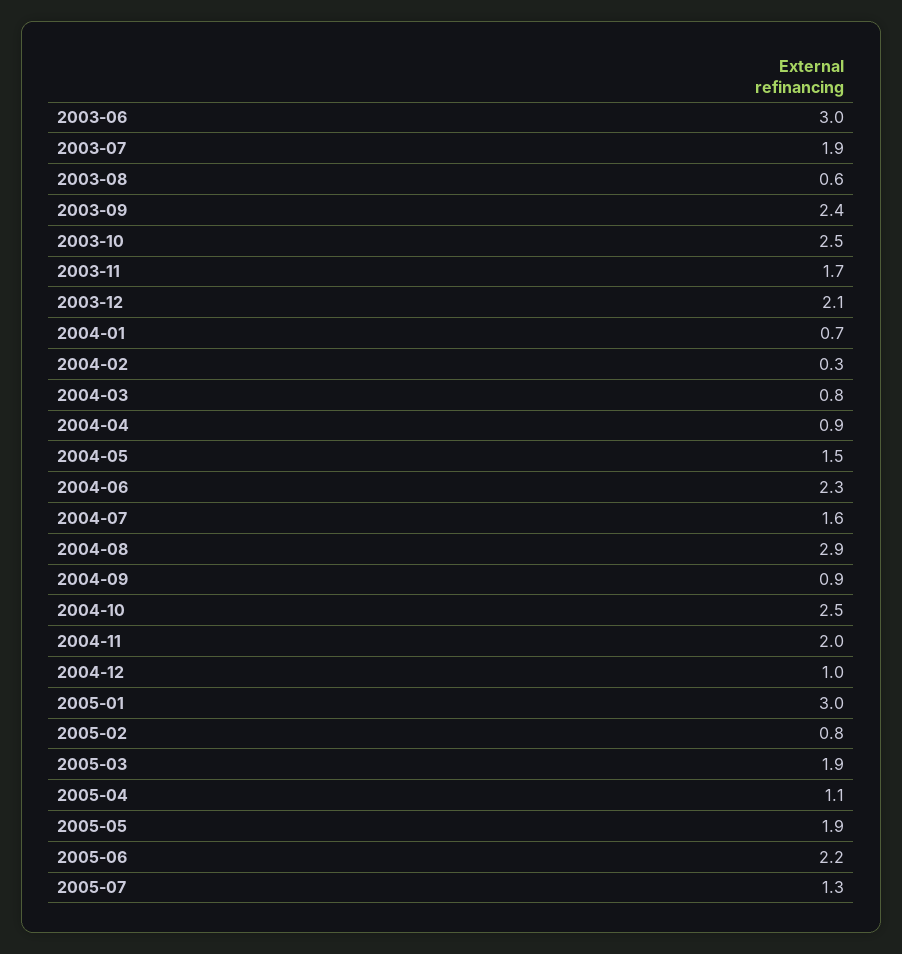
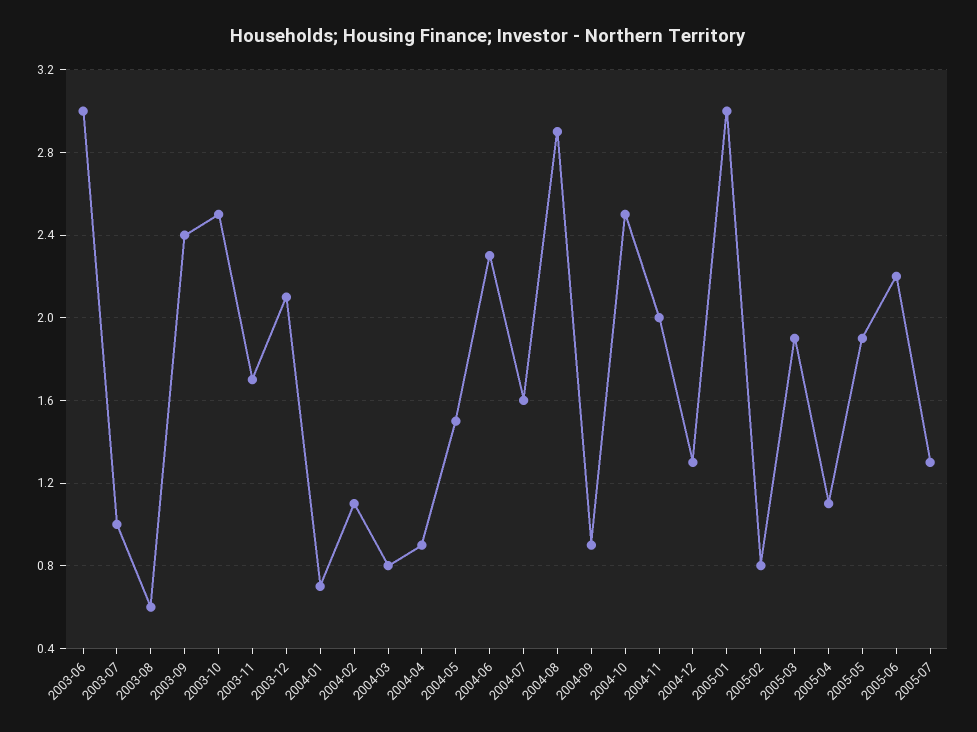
2003-07: 1.9 -> 1
2004-02: 0.3 -> 1.1
2004-12: 1 -> 1.3

